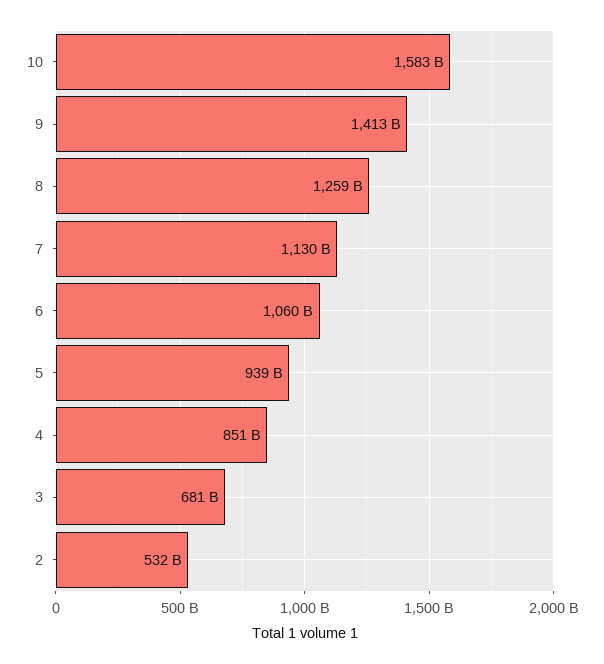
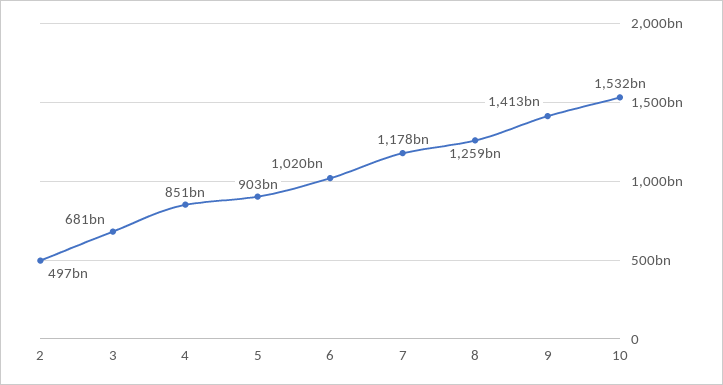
10: 1583000000000 -> 1532000000000
7: 1130000000000 -> 1178000000000
6: 1060000000000 -> 1020000000000
5: 939000000000 -> 903000000000
2: 532000000000 -> 497000000000

